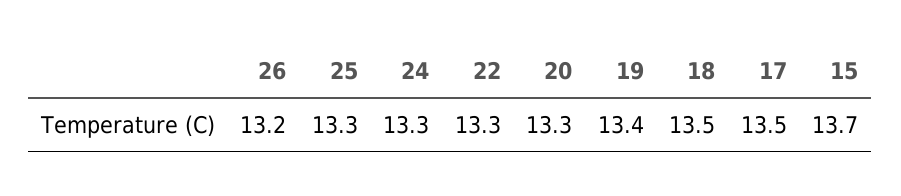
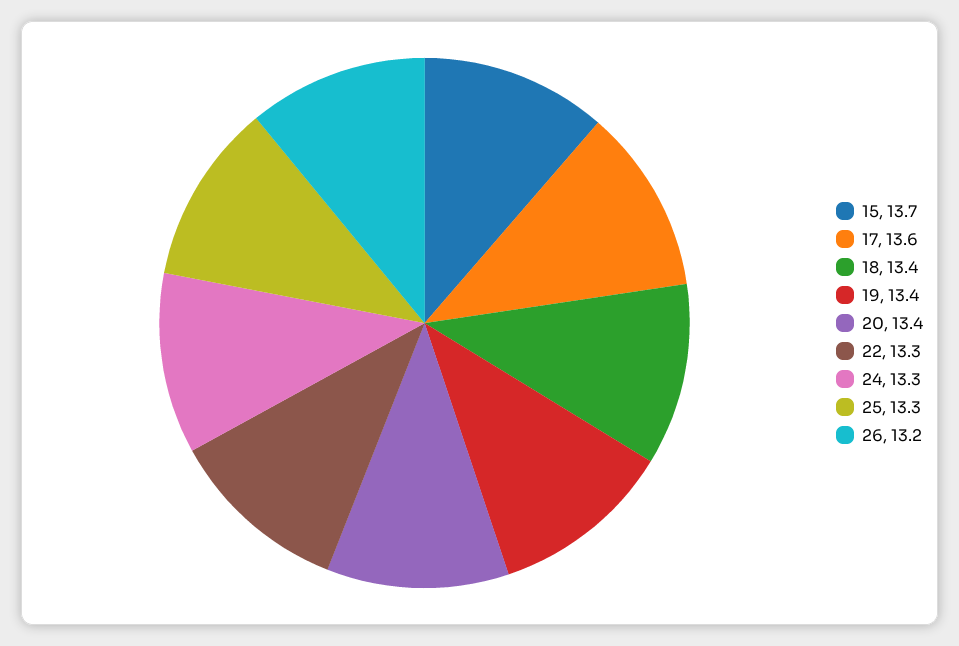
20: 13.3 -> 13.4
18: 13.5 -> 13.4
17: 13.5 -> 13.6

